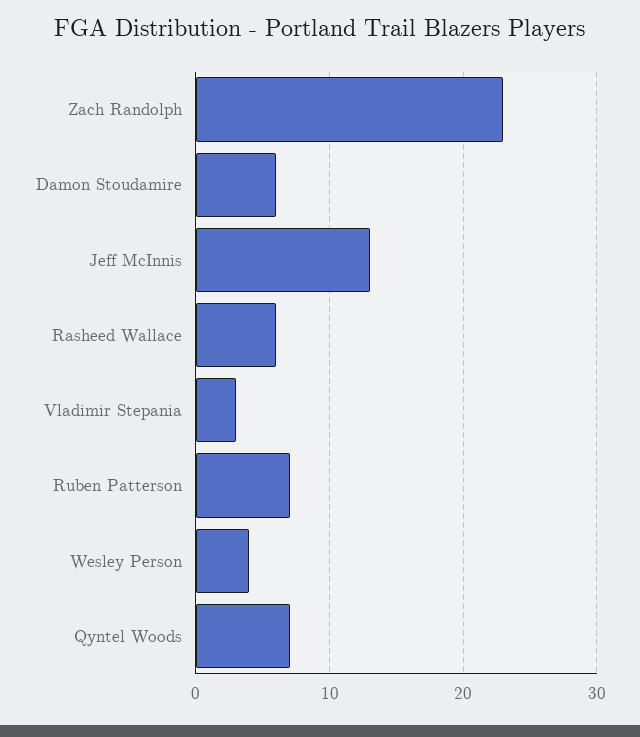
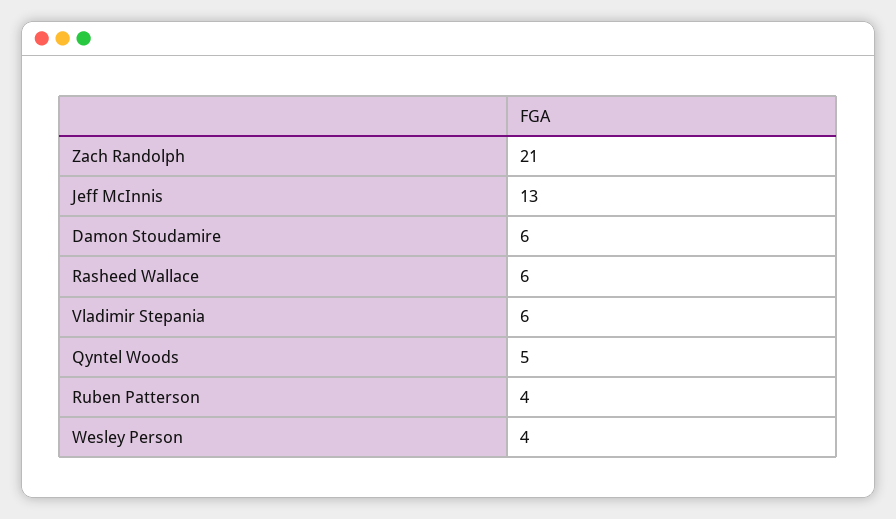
Zach Randolph: 23 -> 21
Vladimir Stepania: 3 -> 6
Ruben Patterson: 7 -> 4
Qyntel Woods: 7 -> 5

